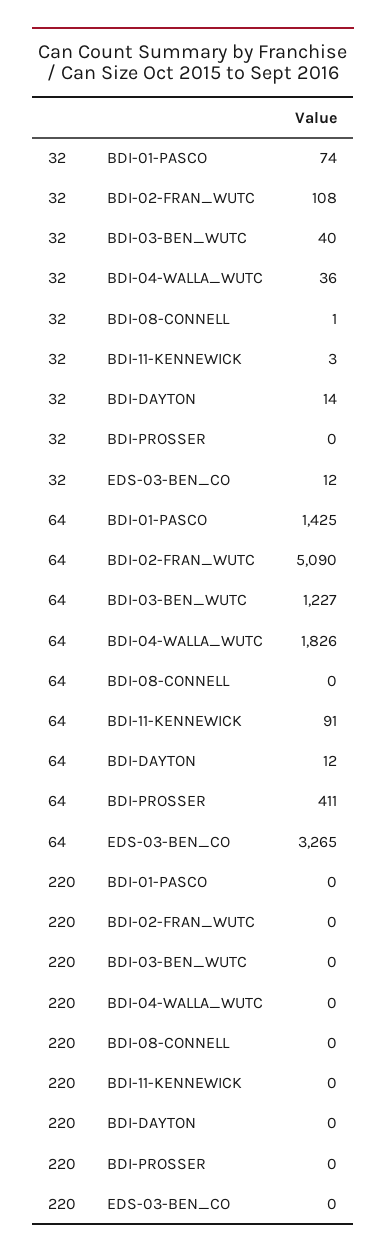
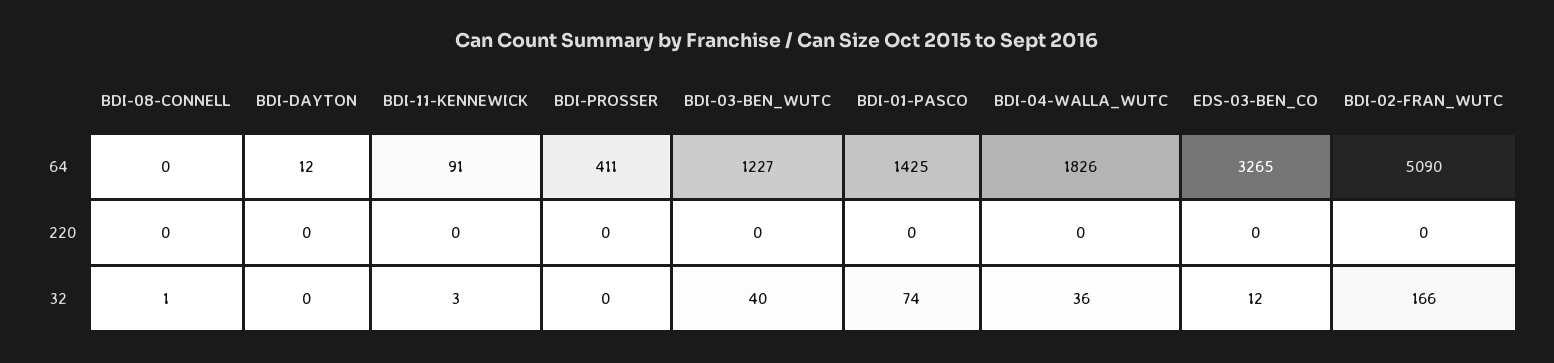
32, BDI-02-FRAN_WUTC: 108 -> 166
32, BDI-DAYTON: 14 -> 0

